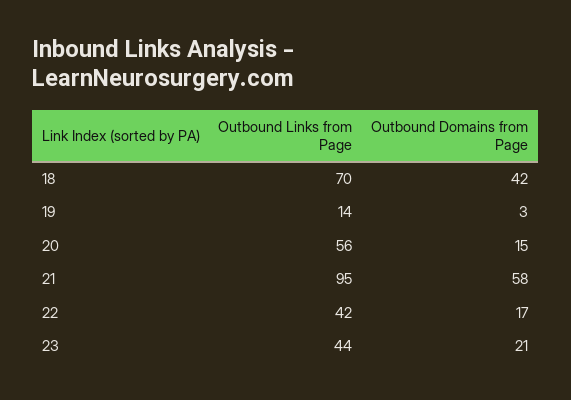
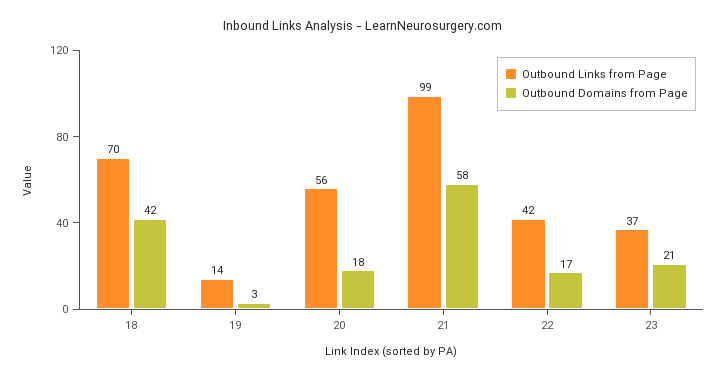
Outbound Domains from Page, 20: 15 -> 18
Outbound Links from Page, 21: 95 -> 99
Outbound Links from Page, 23: 44 -> 37

